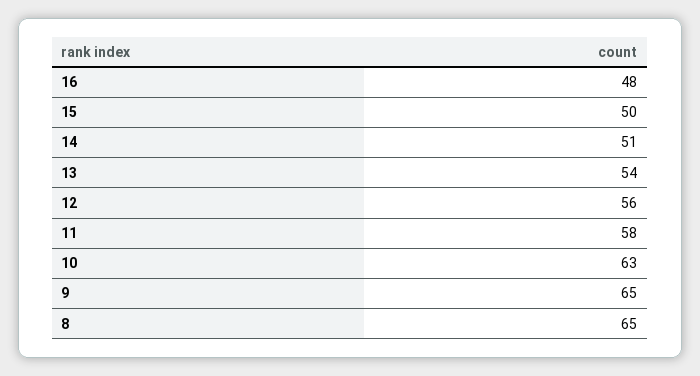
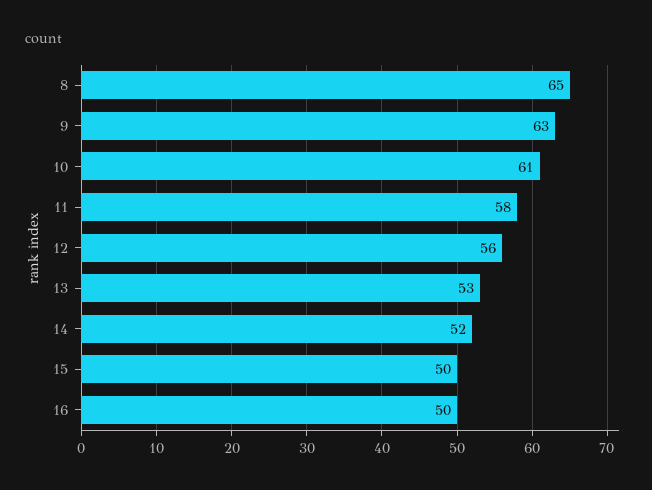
16: 48 -> 50
14: 51 -> 52
13: 54 -> 53
10: 63 -> 61
9: 65 -> 63

